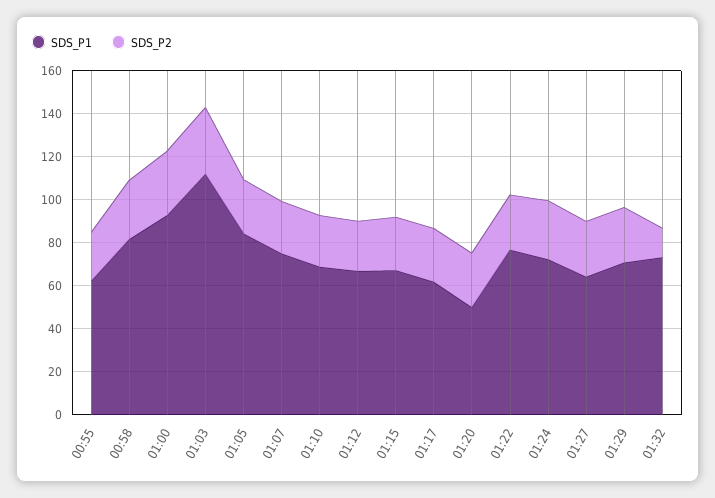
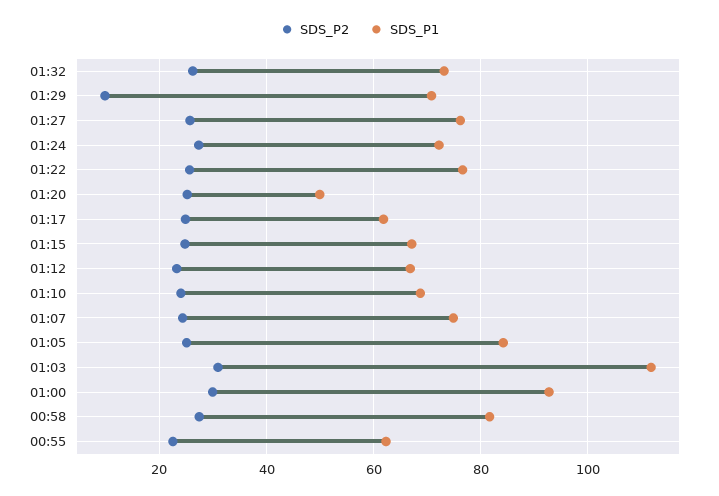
SDS_P1, 01:27: 65 -> 76
SDS_P2, 01:29: 25 -> 10
SDS_P2, 01:32: 15 -> 26

